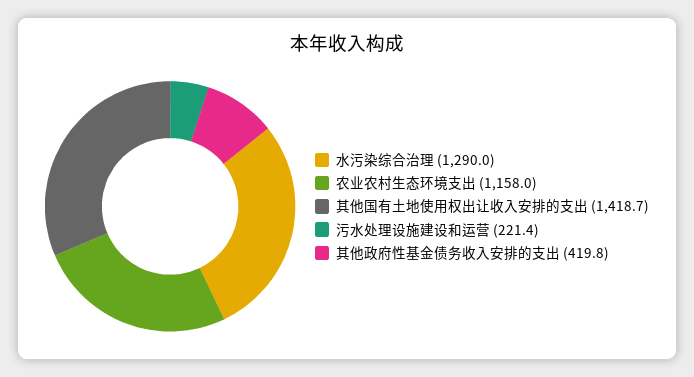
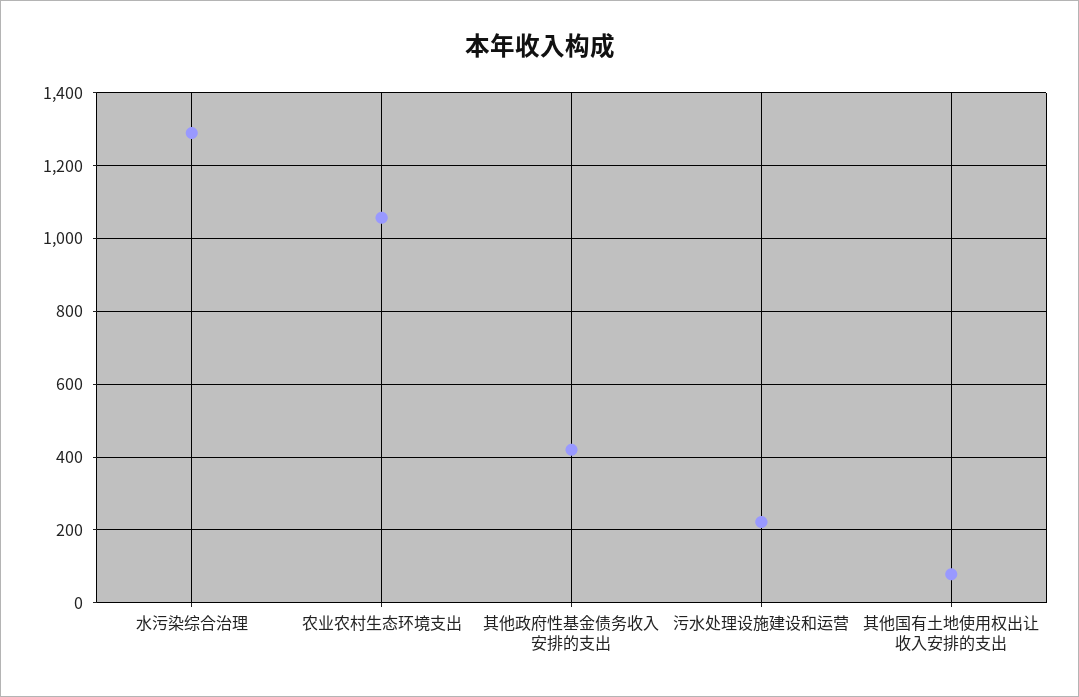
农业农村生态环境支出: 1158 -> 1060
其他国有土地使用权出让收入安排的支出: 1418.7 -> 80

